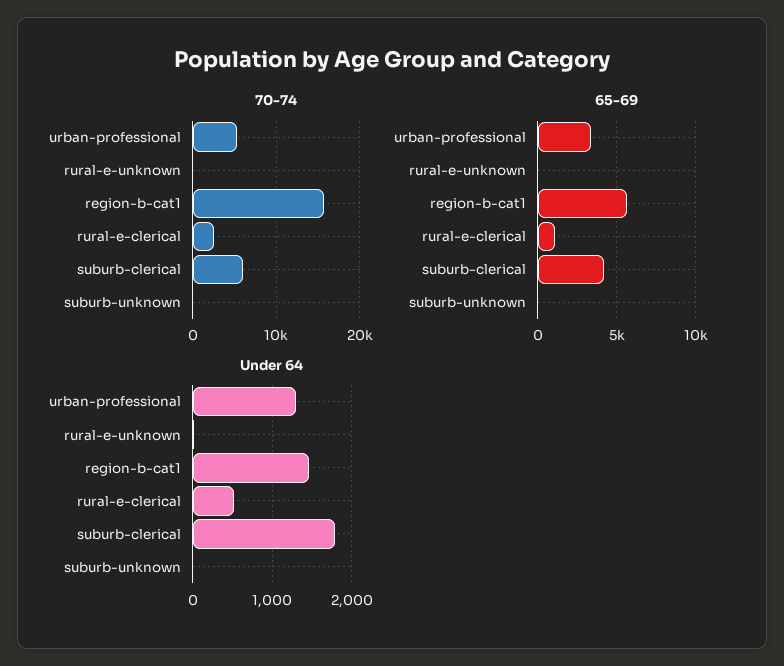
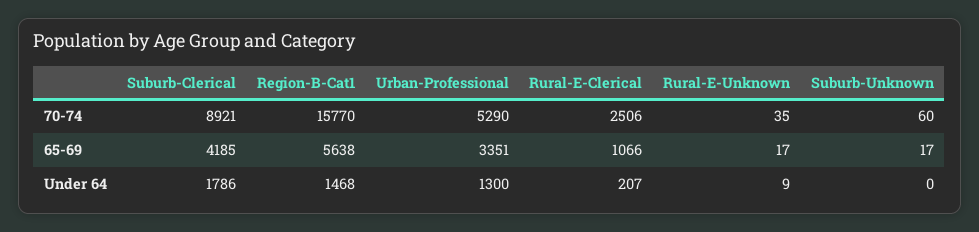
70-74, suburb-clerical: 6000 -> 8921
Under 64, rural-e-clerical: 500 -> 207

